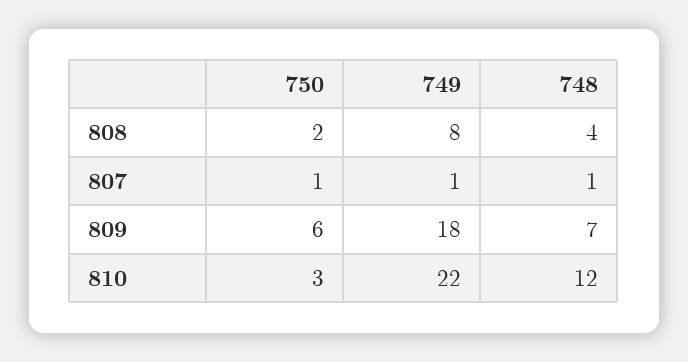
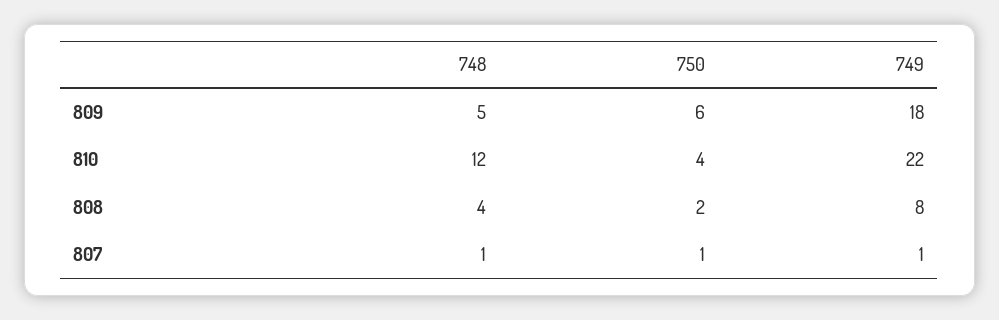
748, 809: 7 -> 5
750, 810: 3 -> 4

